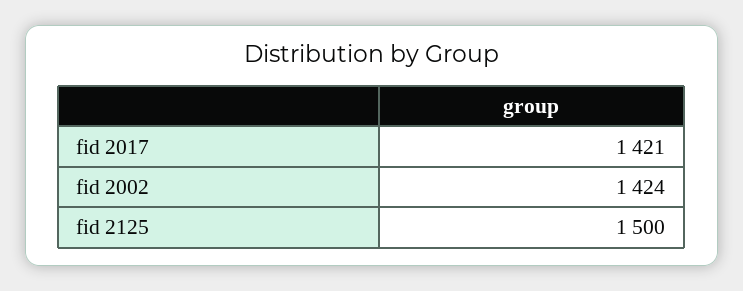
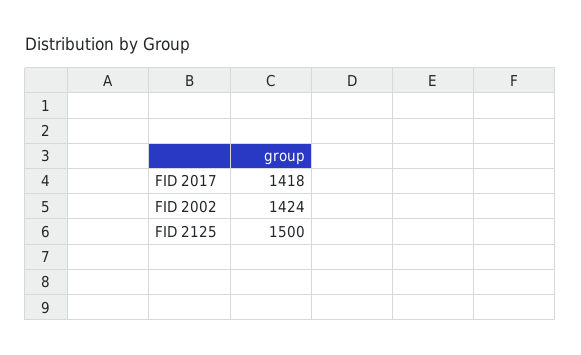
fid 2017: 1421 -> 1418

